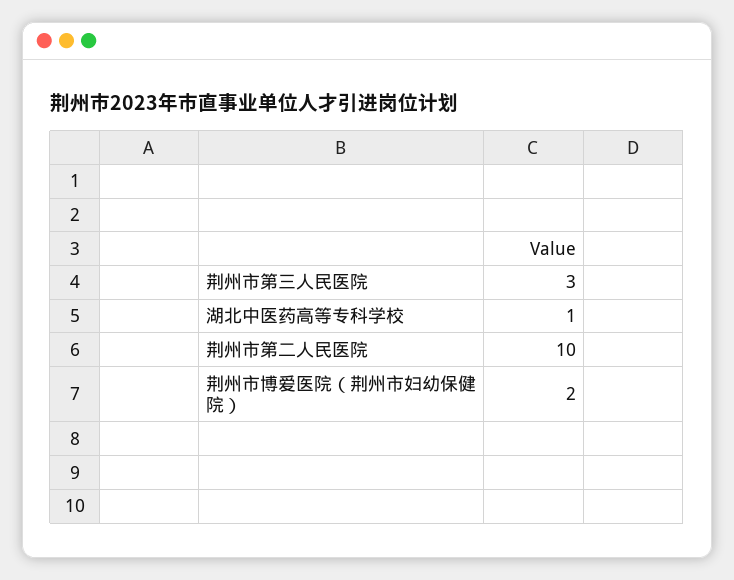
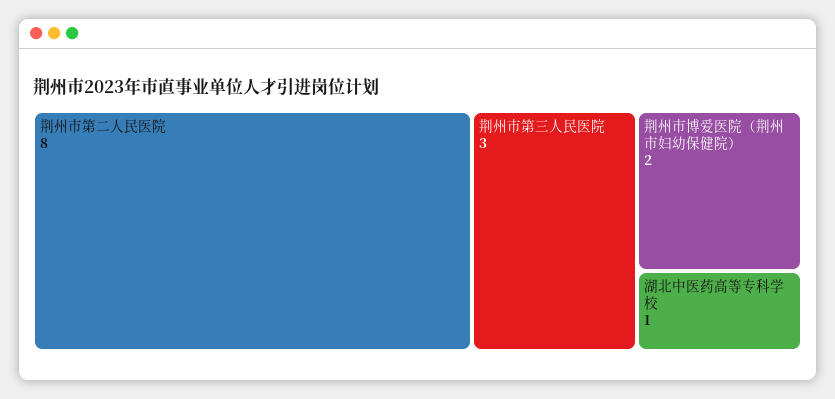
荆州市第二人民医院: 10 -> 8

